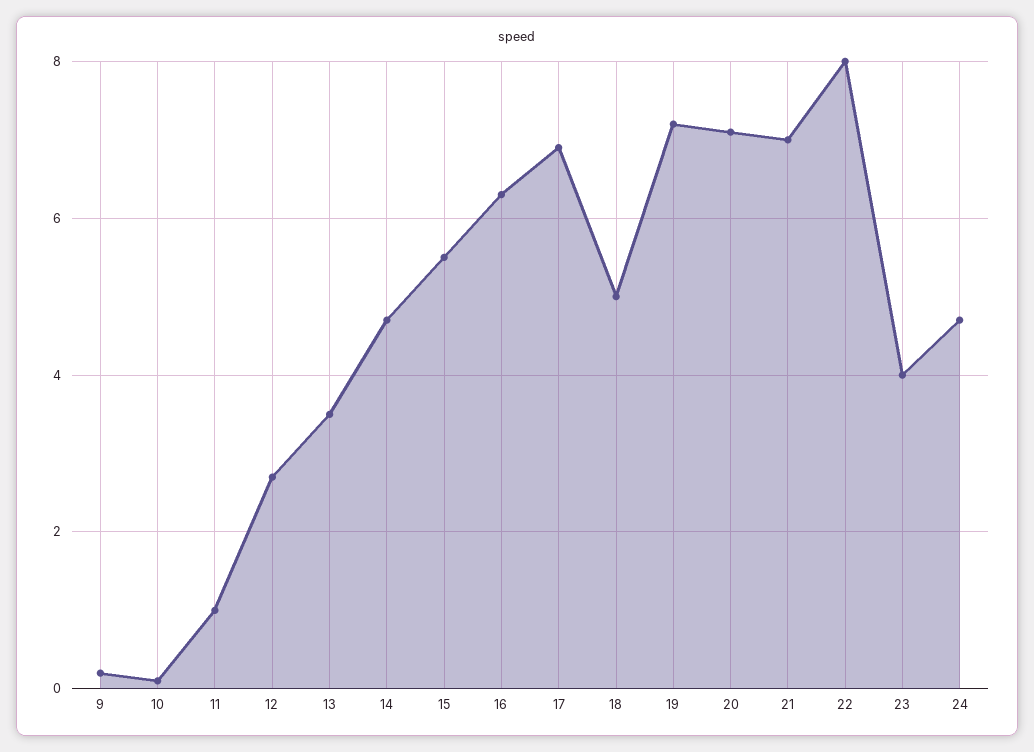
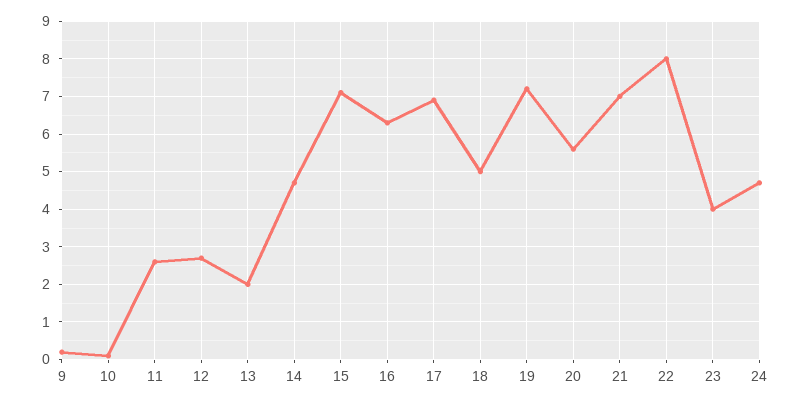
11: 1 -> 2.5
13: 3.5 -> 2
15: 5.5 -> 7
20: 7 -> 5.5

